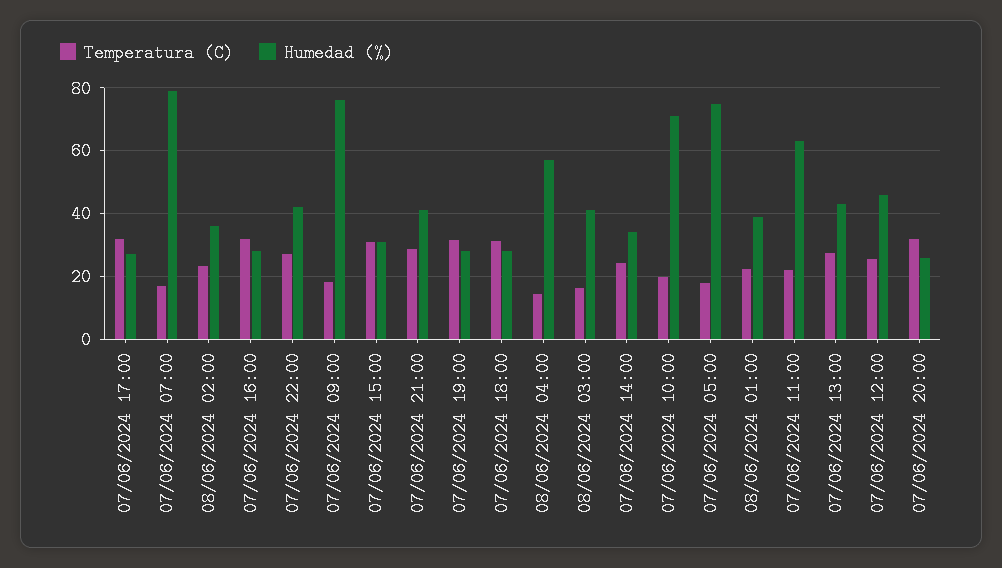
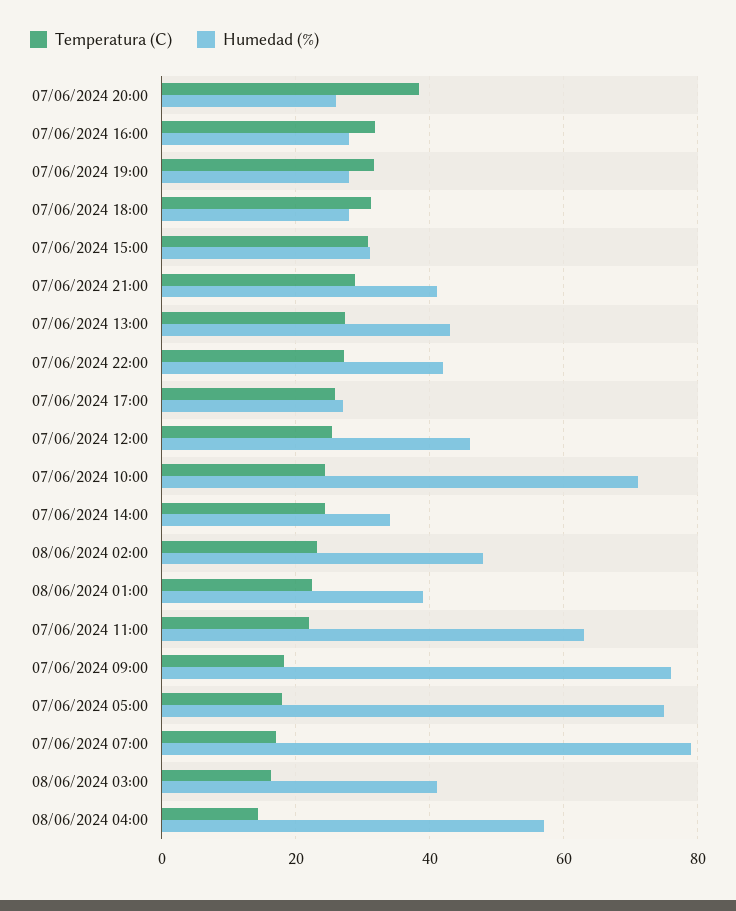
Temperatura (C), 07/06/2024 17:00: 32 -> 26
Humedad (%), 08/06/2024 02:00: 36 -> 48
Temperatura (C), 07/06/2024 10:00: 20 -> 24
Temperatura (C), 07/06/2024 20:00: 32 -> 38

